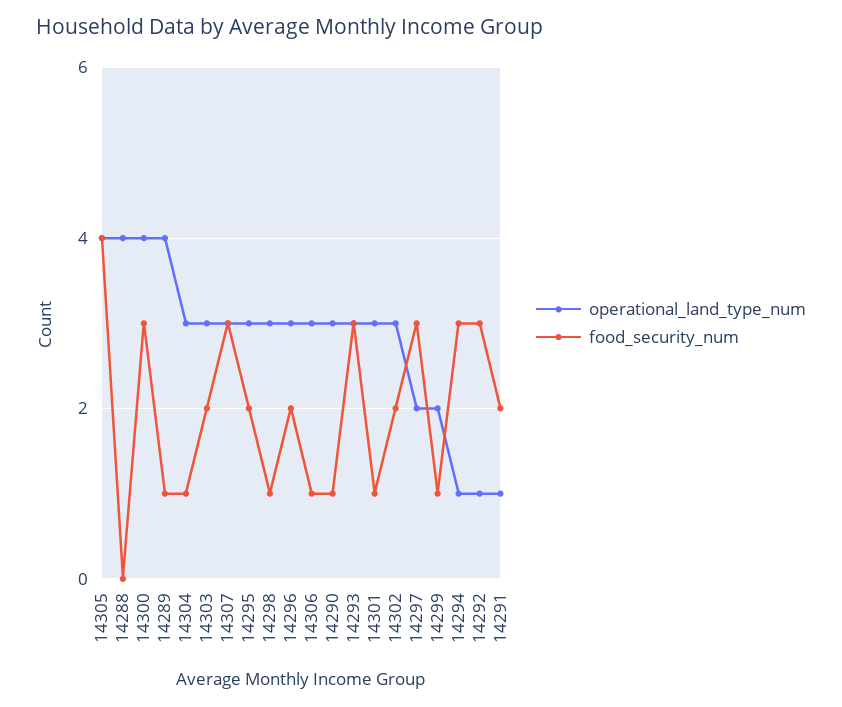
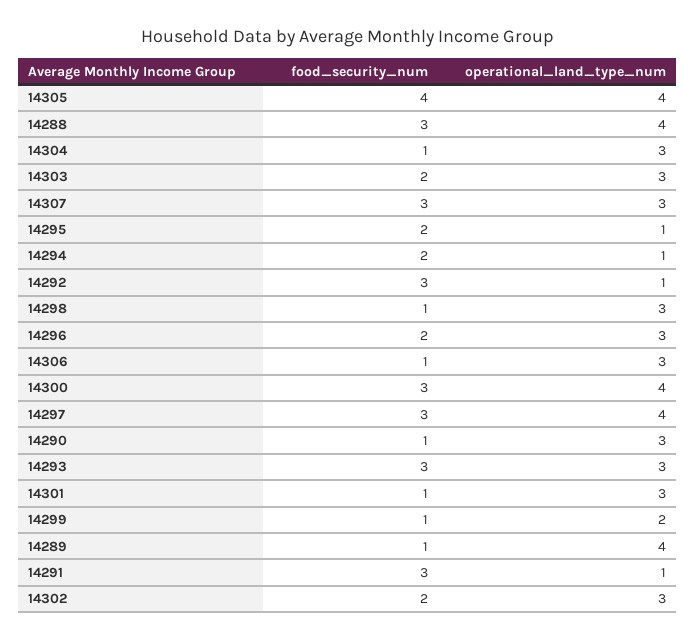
food_security_num, 14288: 0 -> 3
operational_land_type_num, 14295: 3 -> 1
operational_land_type_num, 14297: 2 -> 4
food_security_num, 14294: 3 -> 2
food_security_num, 14291: 2 -> 3

